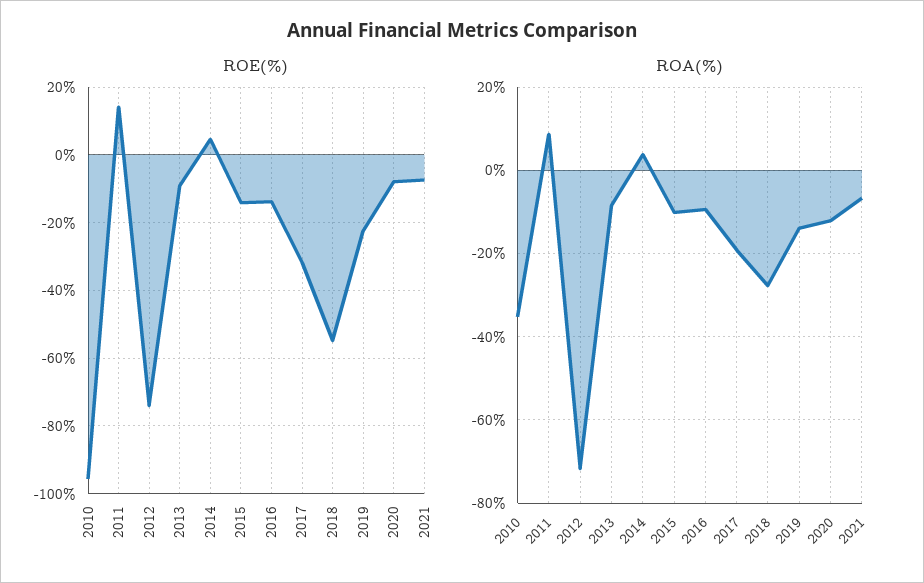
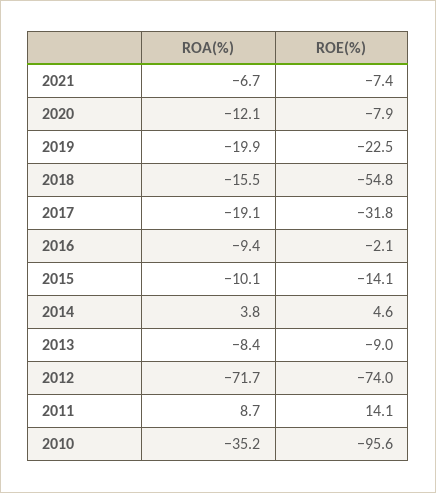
ROE(%), 2016: -14 -> -2.1
ROA(%), 2018: -28 -> -15.5
ROA(%), 2019: -14 -> -19.9

